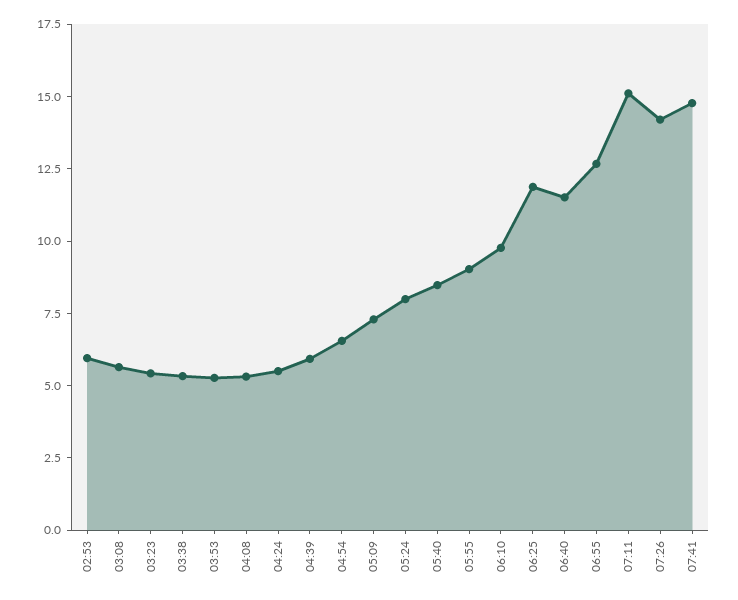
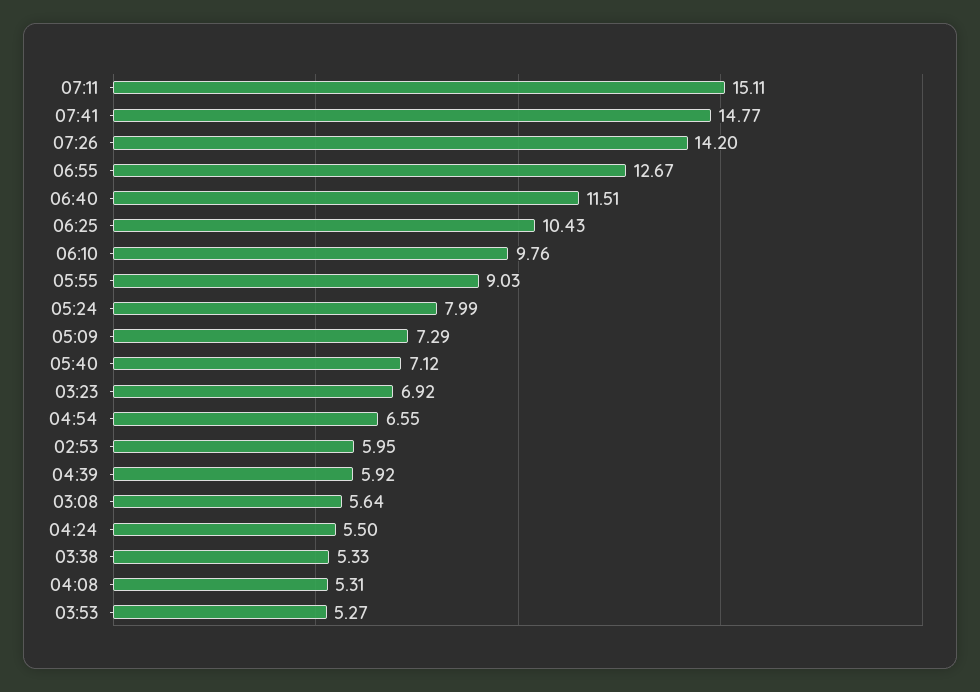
03:23: 5.5 -> 6.92
05:40: 8.5 -> 7.12
06:25: 12 -> 10.43

